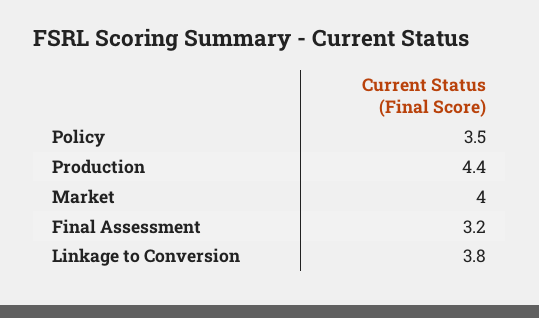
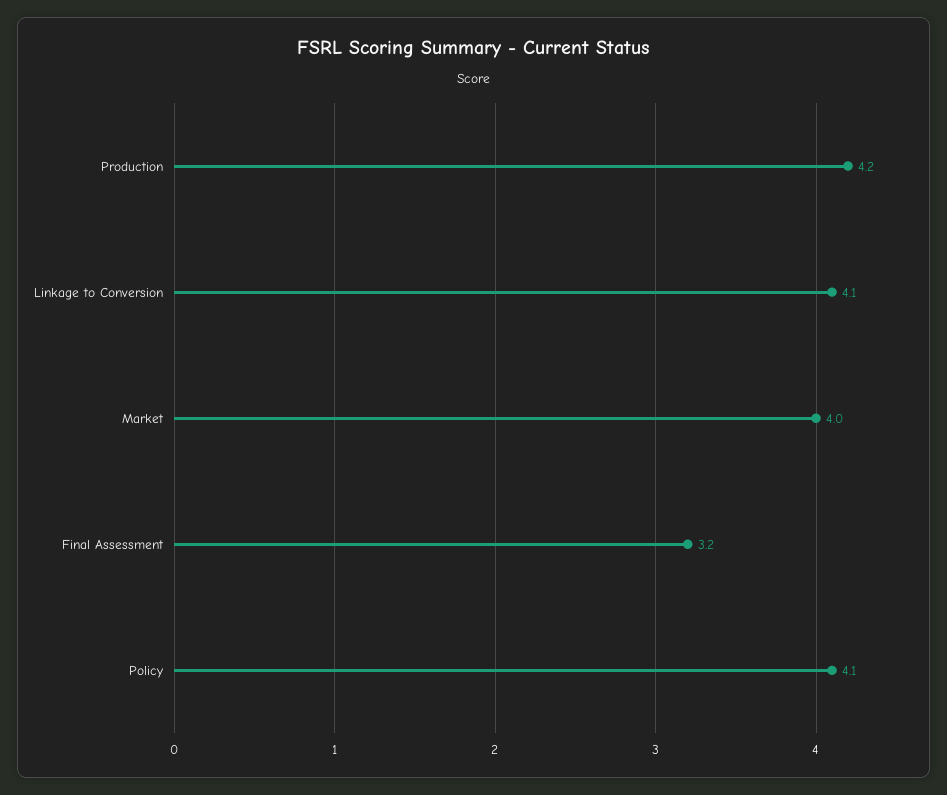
Policy: 3.5 -> 4.1
Production: 4.4 -> 4.2
Linkage to Conversion: 3.8 -> 4.1

